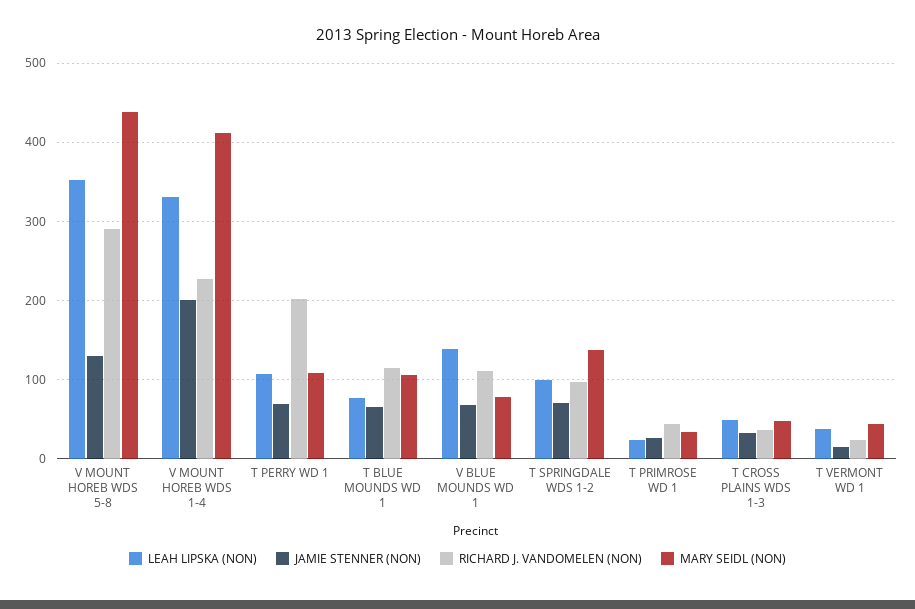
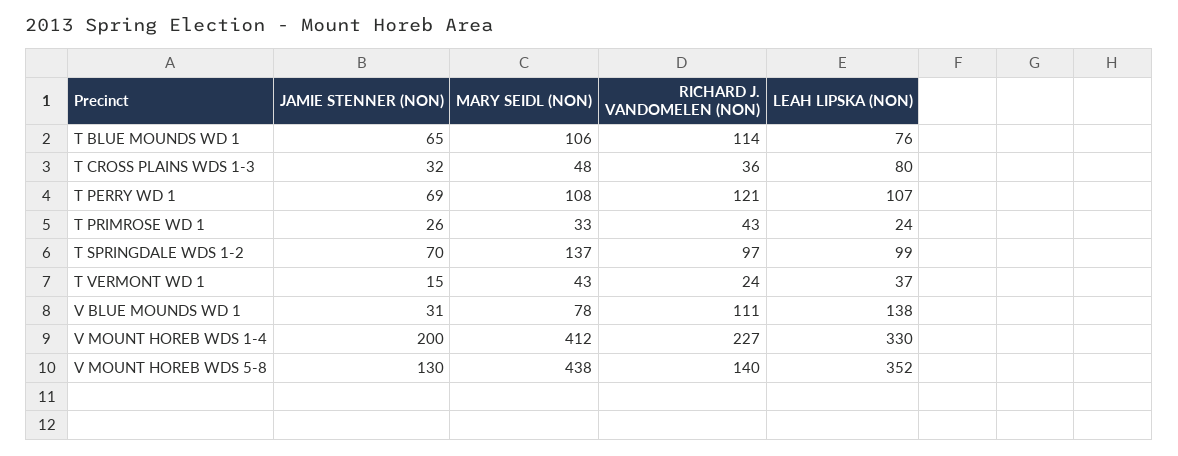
RICHARD J. VANDOMELEN (NON), V MOUNT HOREB WDS 5-8: 290 -> 140
RICHARD J. VANDOMELEN (NON), T PERRY WD 1: 200 -> 121
JAMIE STENNER (NON), V BLUE MOUNDS WD 1: 70 -> 31
LEAH LIPSKA (NON), T CROSS PLAINS WDS 1-3: 50 -> 80

